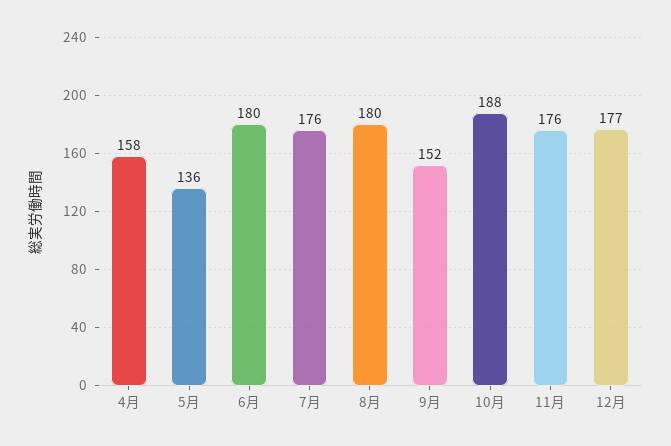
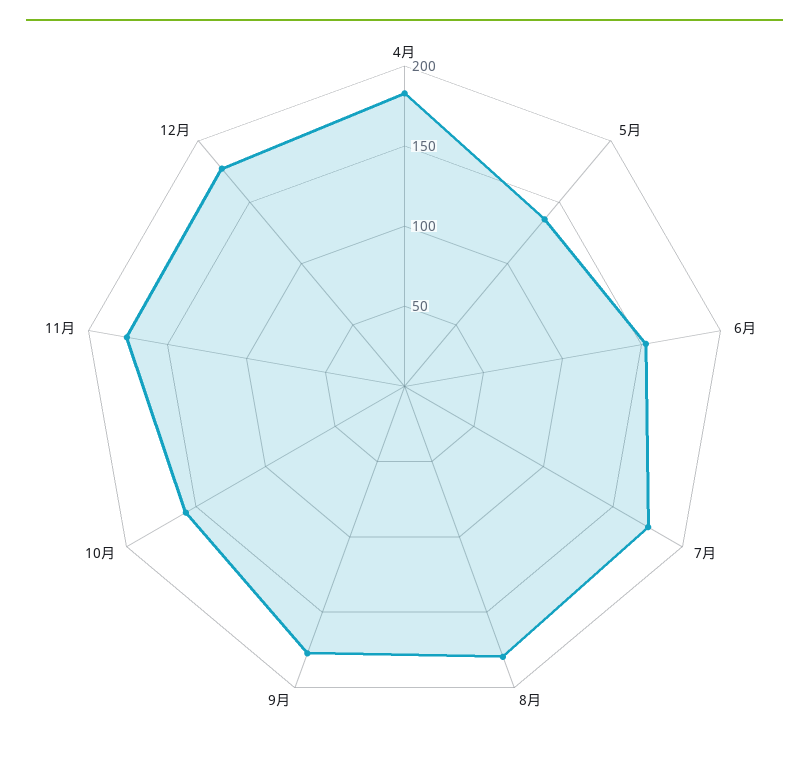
4月: 158 -> 180
6月: 180 -> 150
9月: 152 -> 180
10月: 188 -> 160

